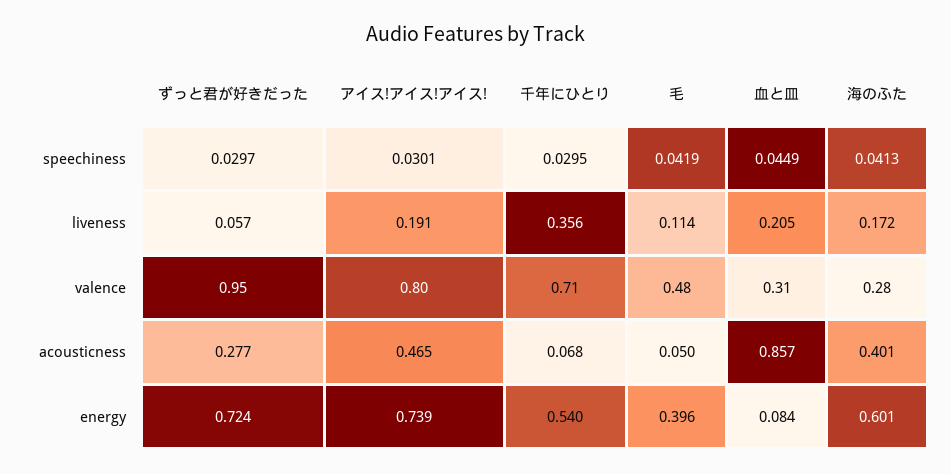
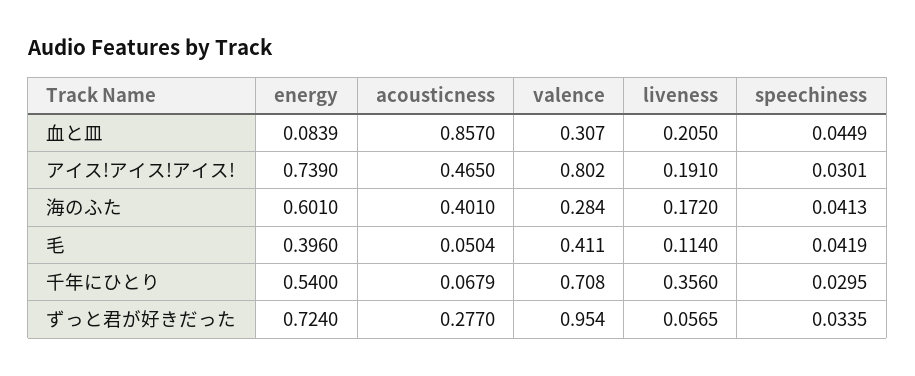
ずっと君が好きだった, speechiness: 0.0297 -> 0.0335
毛, valence: 0.48 -> 0.411

